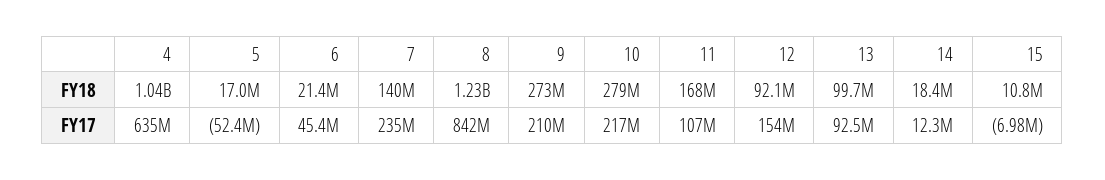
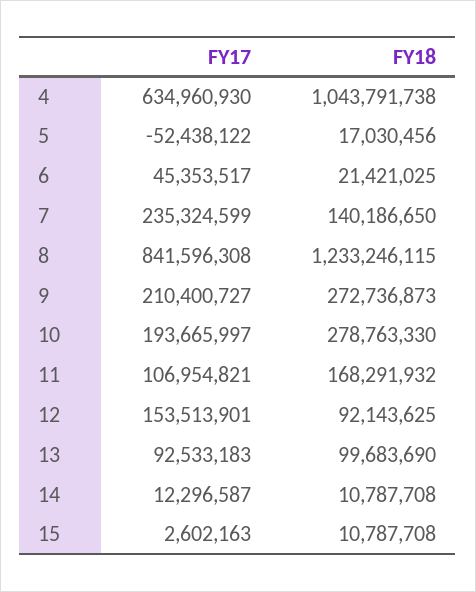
14, FY18: 18400000 -> 10787708
10, FY17: 217000000 -> 193665997
15, FY17: -6980000 -> 2602163

